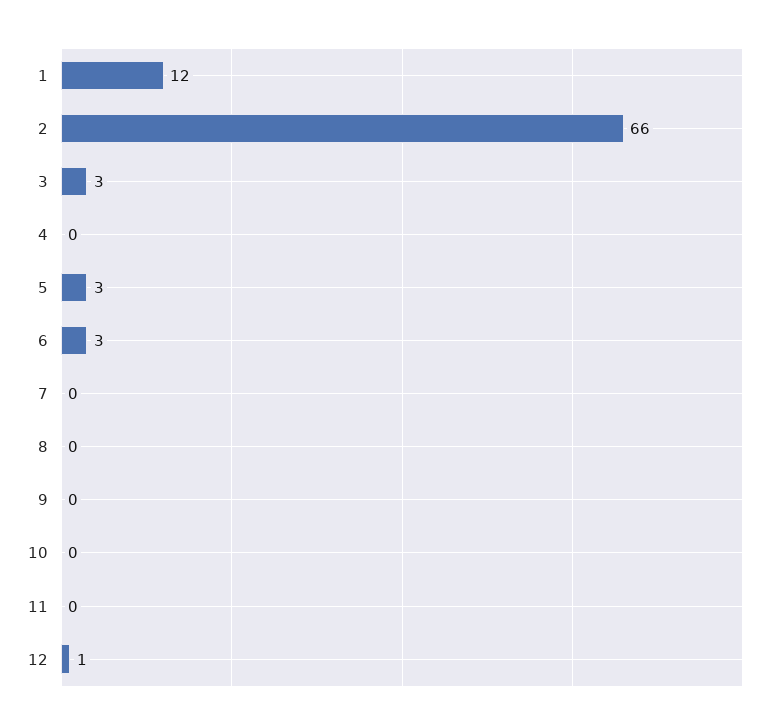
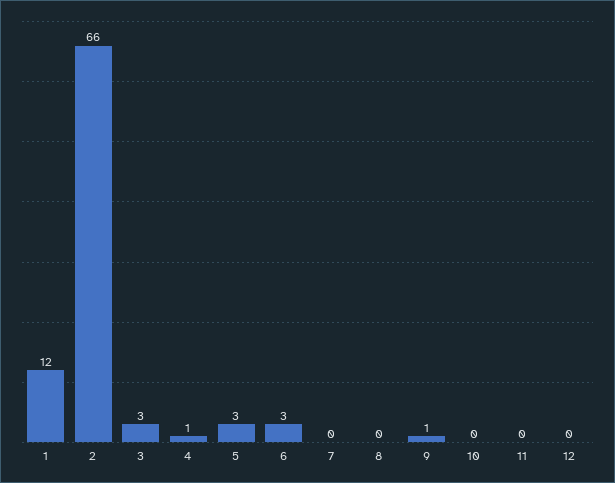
4: 0 -> 1
9: 0 -> 1
12: 1 -> 0

